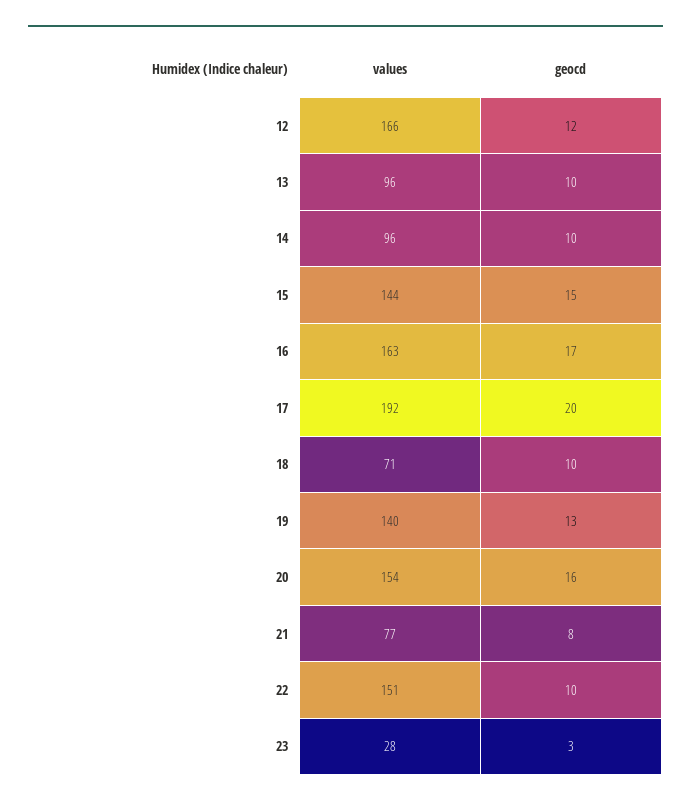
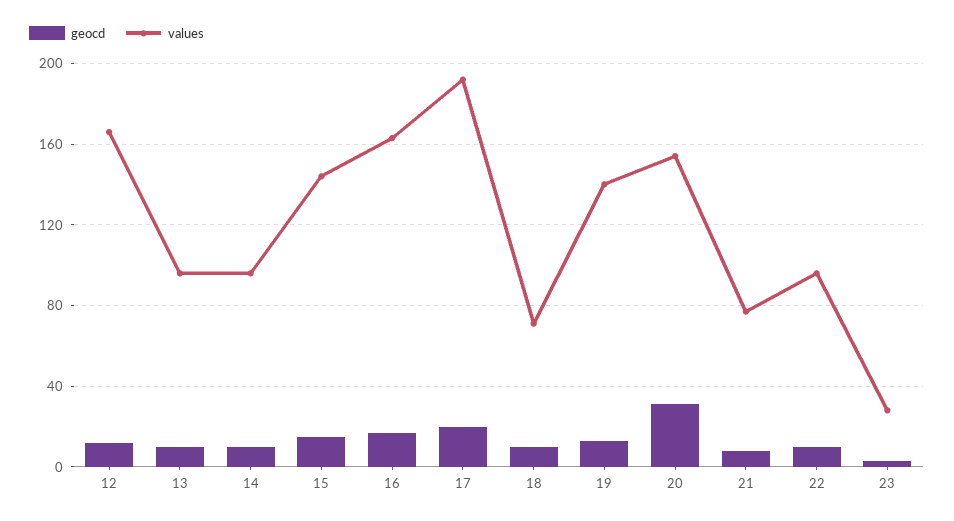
geocd, 20: 16 -> 30
values, 22: 151 -> 95

